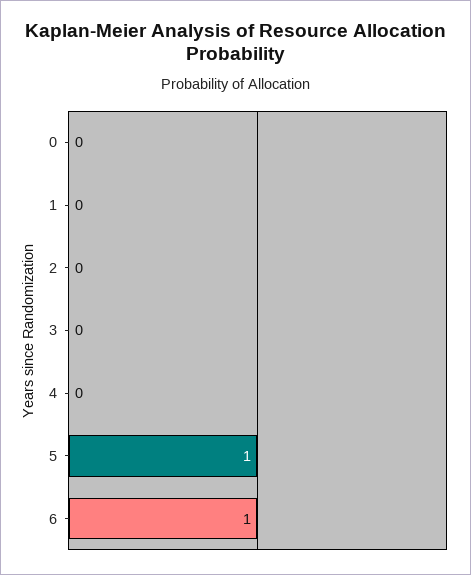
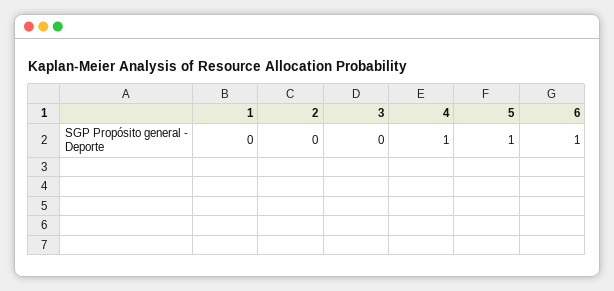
0: 0 -> none
4: 0 -> 1

